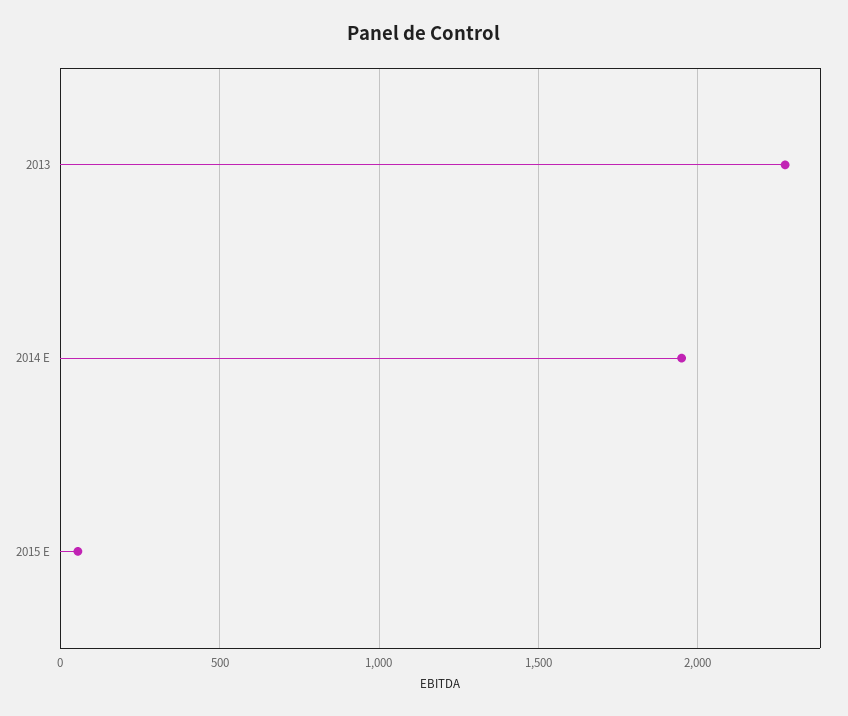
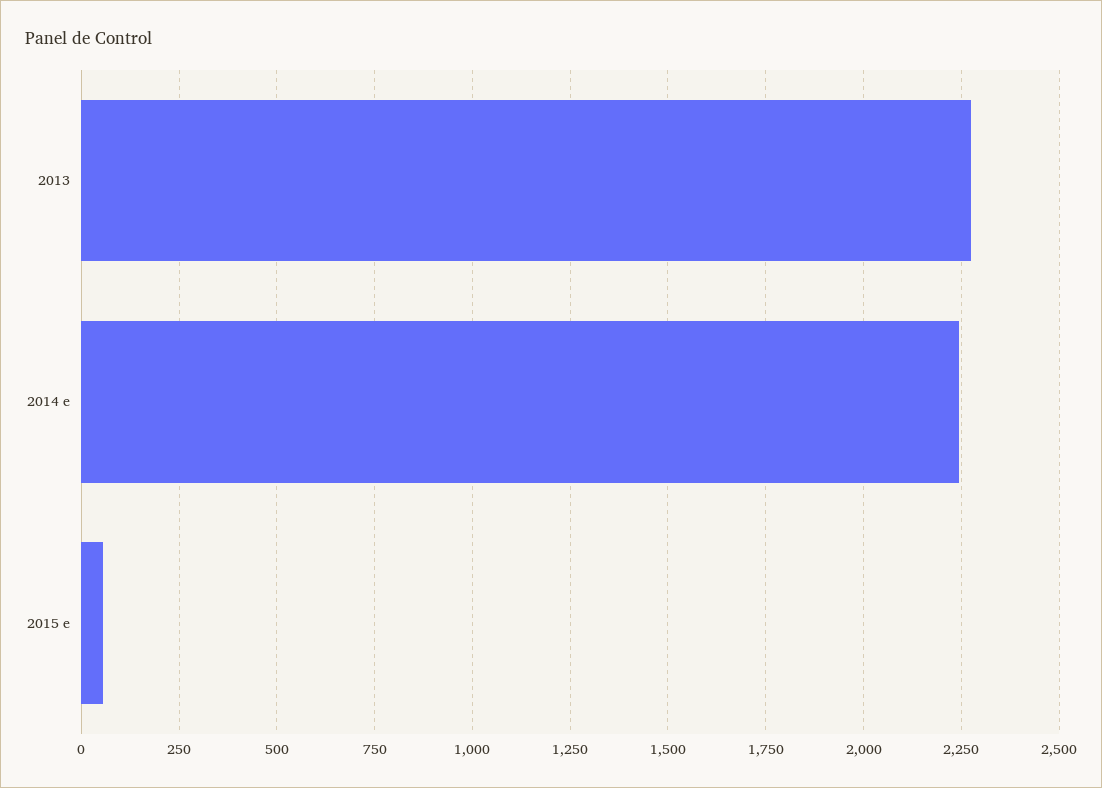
2014 E: 1950 -> 2250

